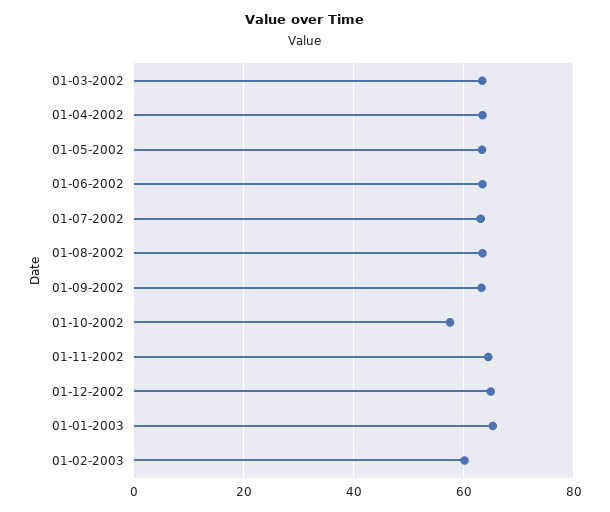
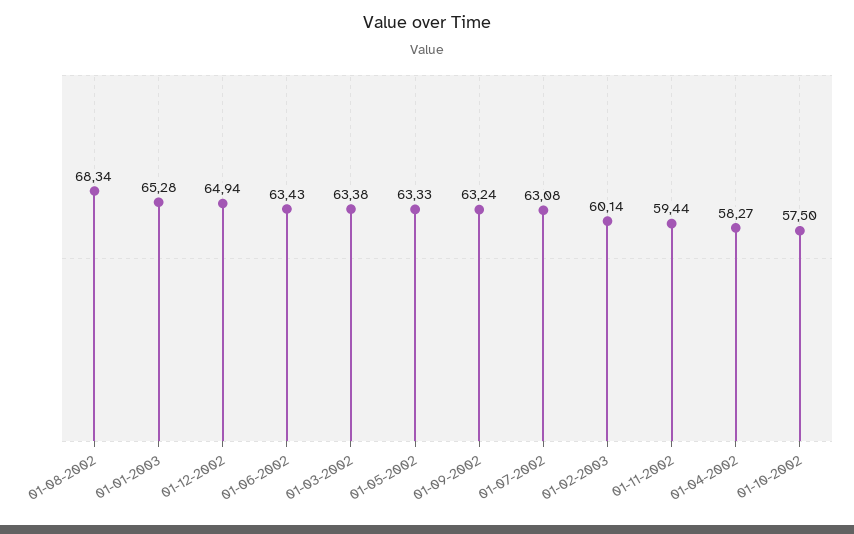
01-04-2002: 64 -> 58.27
01-08-2002: 64 -> 68.34
01-11-2002: 64 -> 59.44

